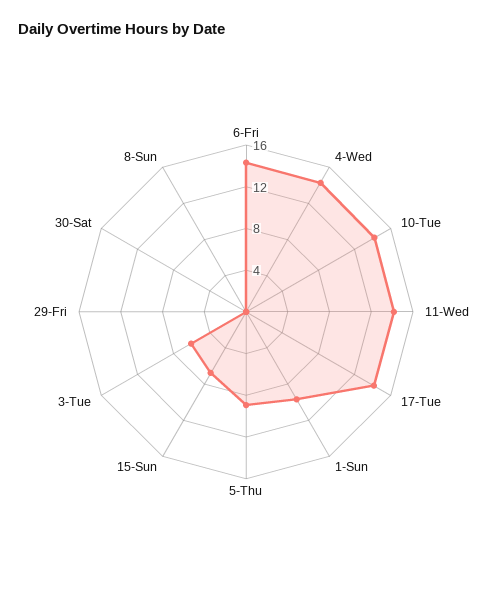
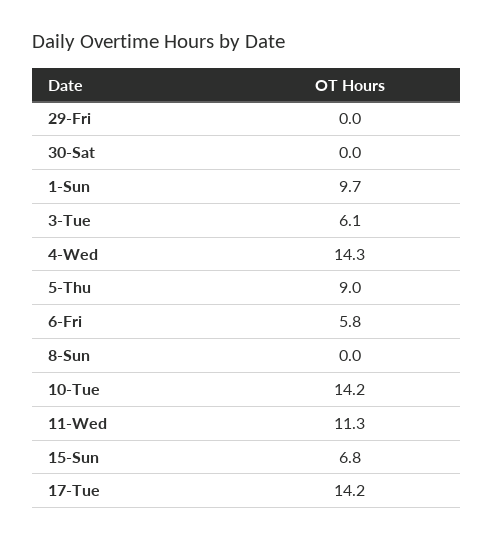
6-Fri: 14 -> 5.8
11-Wed: 14 -> 11.3

